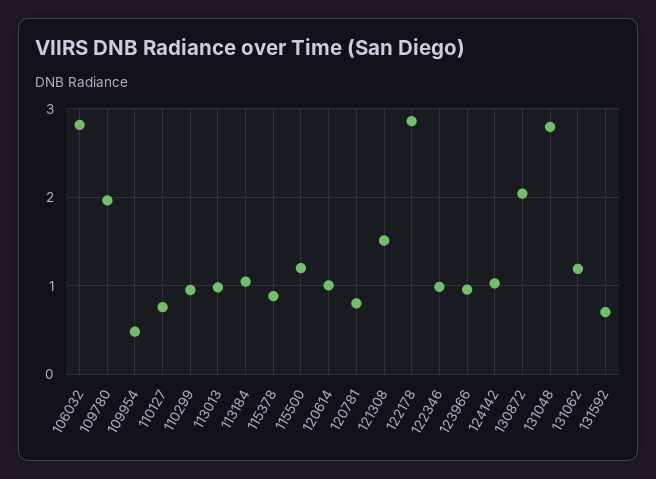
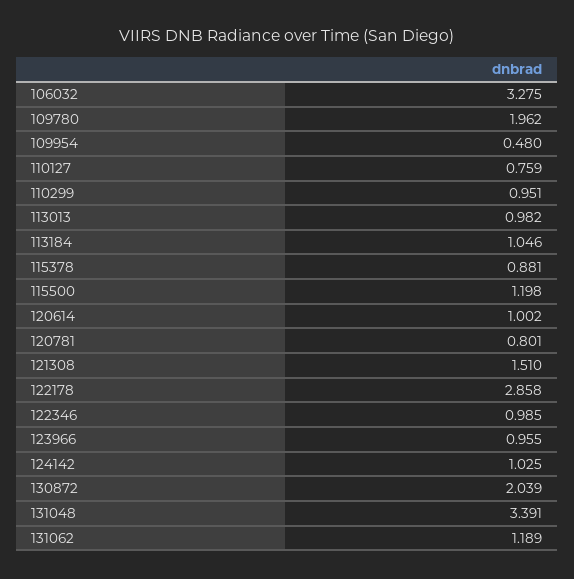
106032: 2.8 -> 3.275
131048: 2.8 -> 3.391
131592: 0.7 -> none

